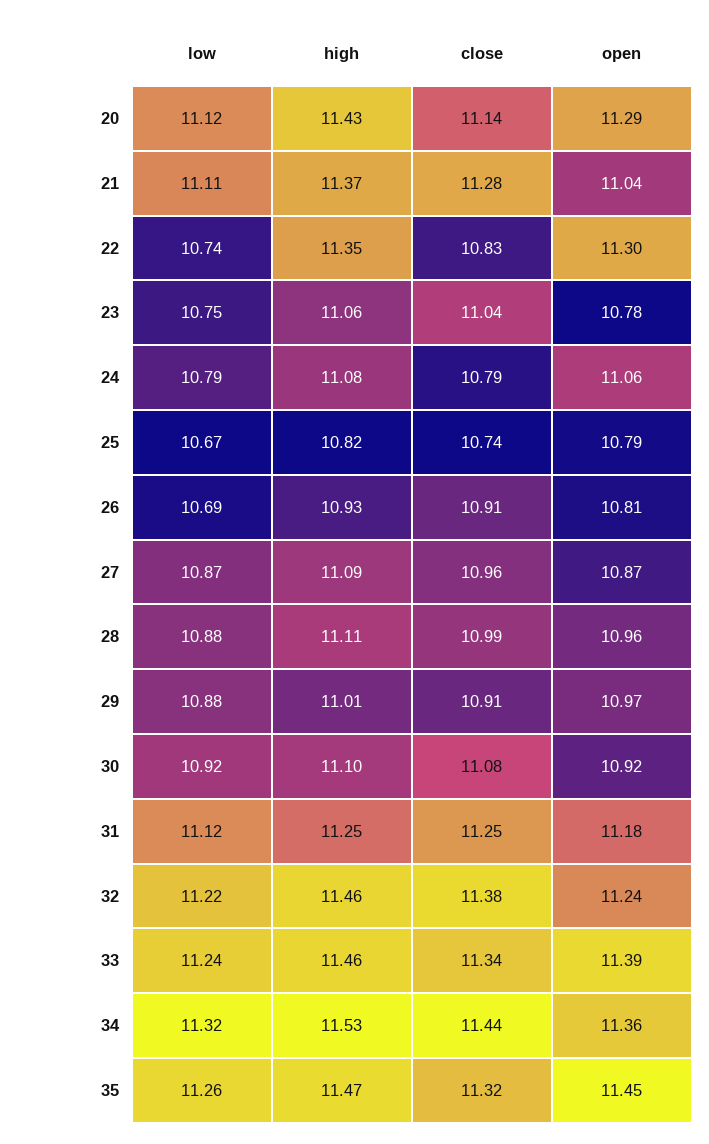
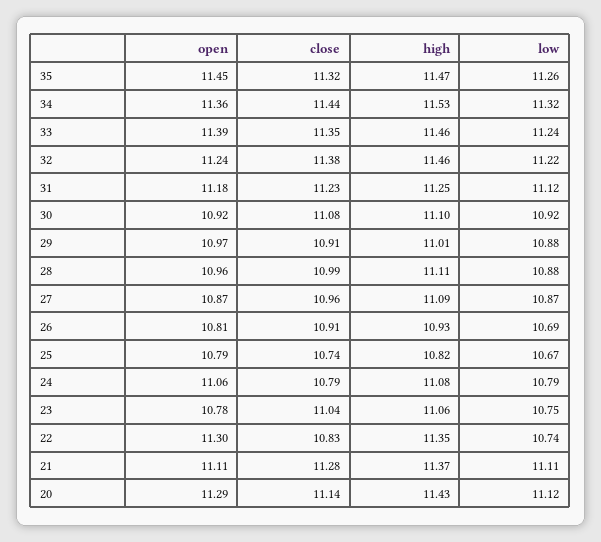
open, 21: 11.04 -> 11.11
close, 31: 11.25 -> 11.23
close, 33: 11.34 -> 11.35

